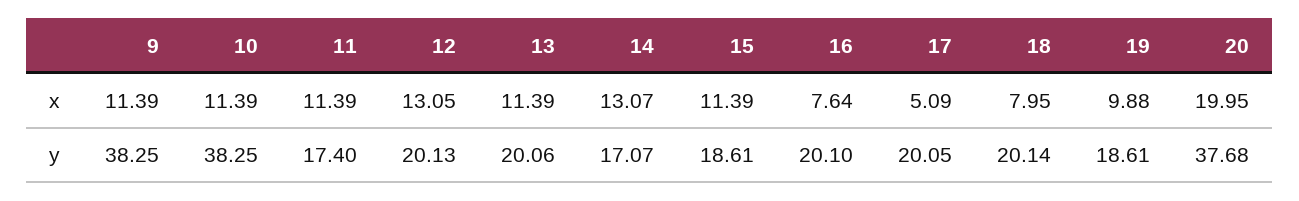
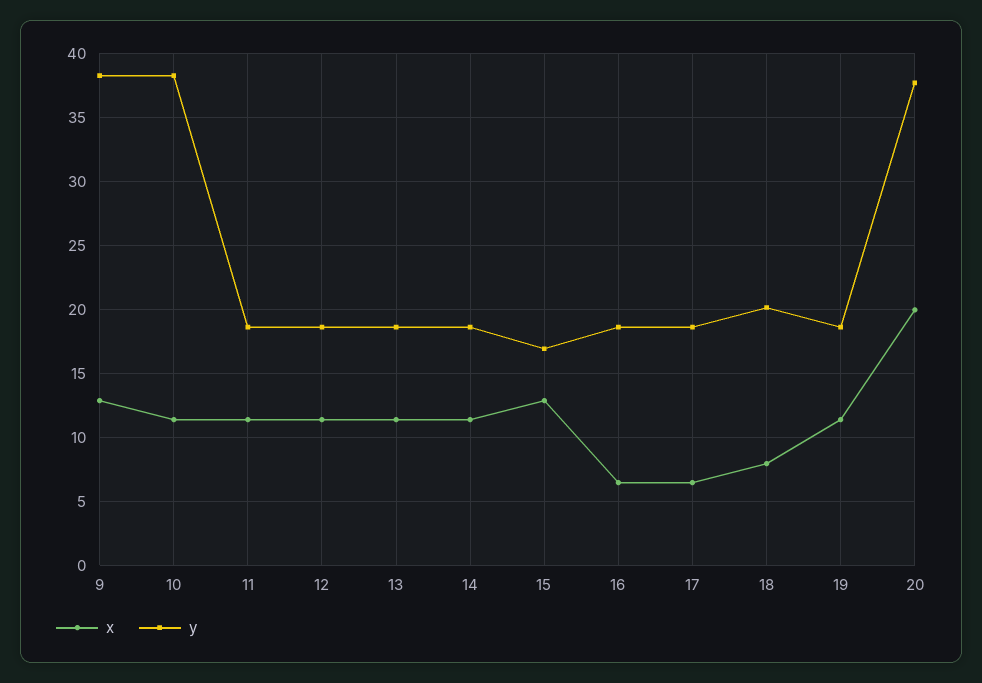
x, 9: 11.39 -> 13
x, 12: 13.05 -> 11.5
x, 14: 13.07 -> 11.5
x, 15: 11.39 -> 13
x, 16: 7.64 -> 6.5
x, 17: 5.09 -> 6.5
x, 19: 9.88 -> 11.5
y, 11: 17.4 -> 18.5
y, 12: 20.13 -> 18.5
y, 13: 20.06 -> 18.5
y, 14: 17.07 -> 18.5
y, 15: 18.61 -> 17
y, 16: 20.1 -> 18.5
y, 17: 20.05 -> 18.5

